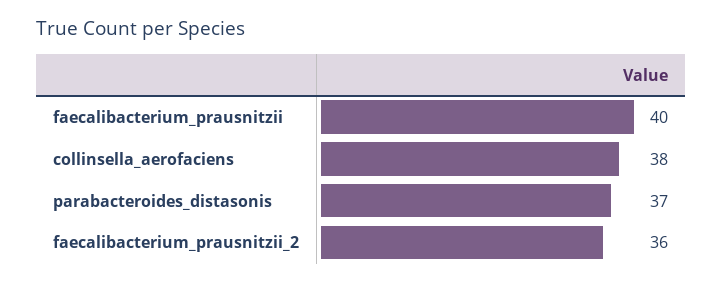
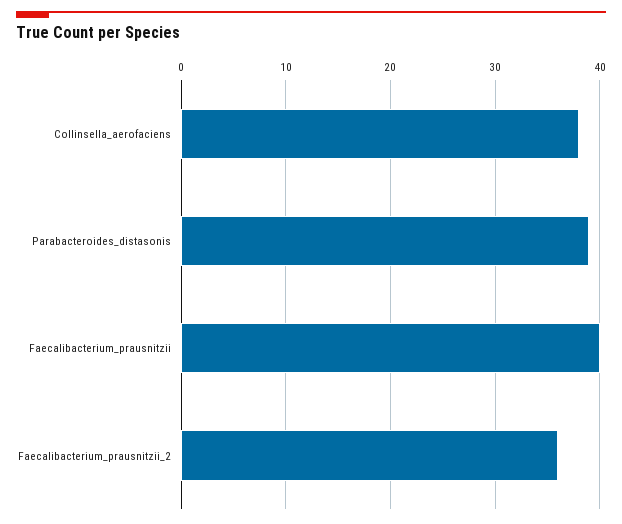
parabacteroides_distasonis: 37 -> 39

